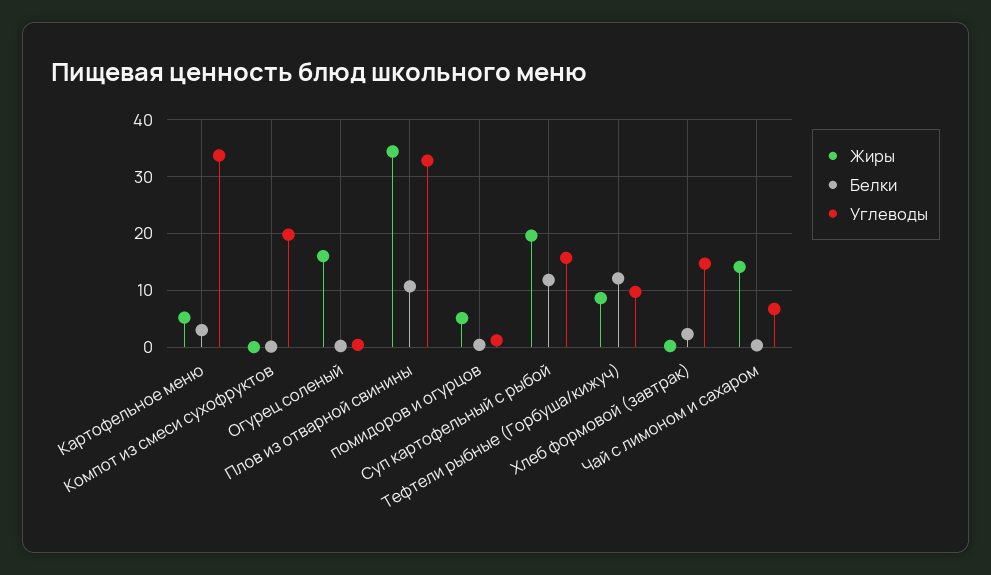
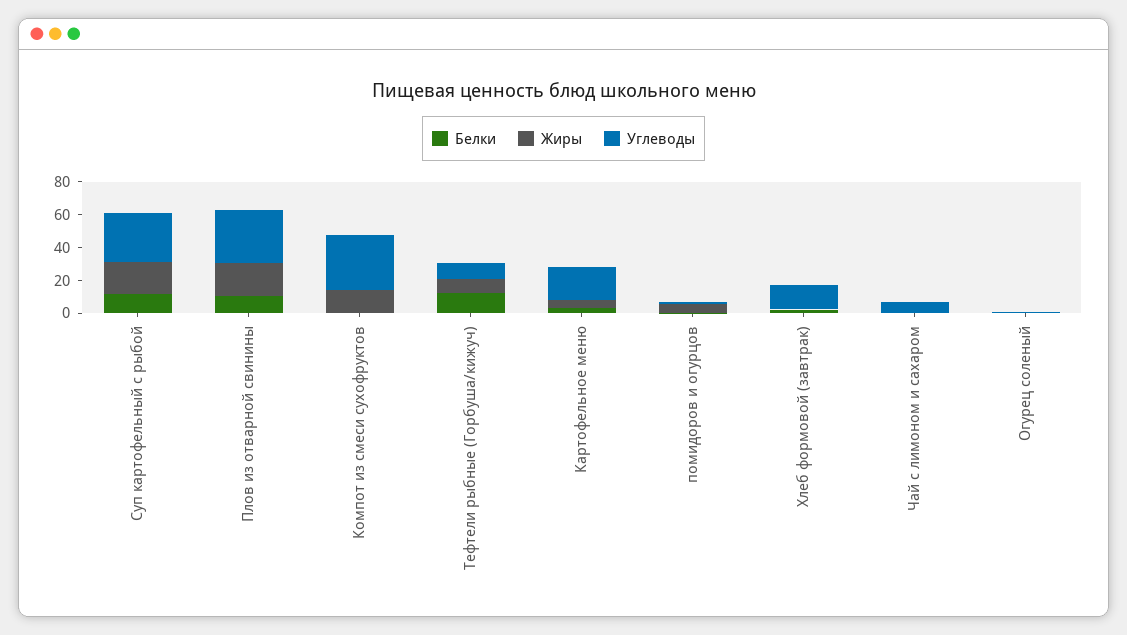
Углеводы, Картофельное меню: 34 -> 20
Жиры, Компот из смеси сухофруктов: 0 -> 15
Углеводы, Компот из смеси сухофруктов: 20 -> 35
Жиры, Огурец соленый: 16 -> 0
Жиры, Плов из отварной свинины: 34 -> 20
Углеводы, Суп картофельный с рыбой: 16 -> 30
Жиры, Чай с лимоном и сахаром: 14 -> 0

